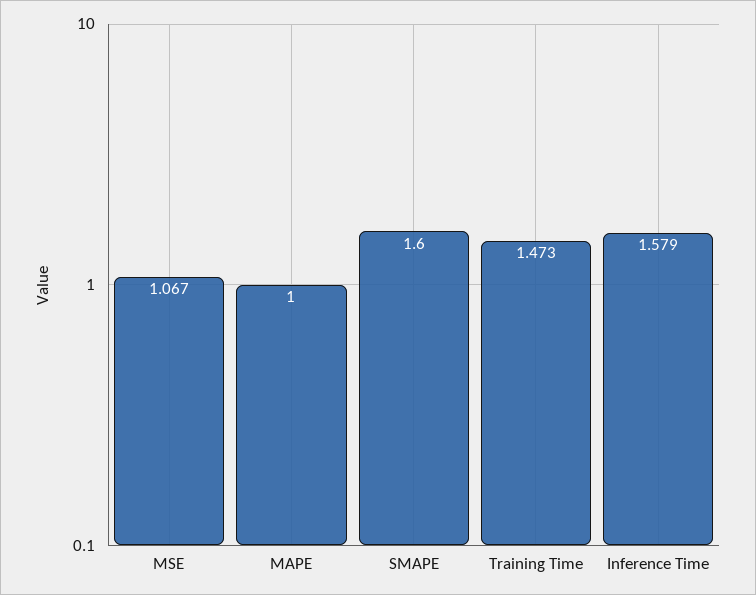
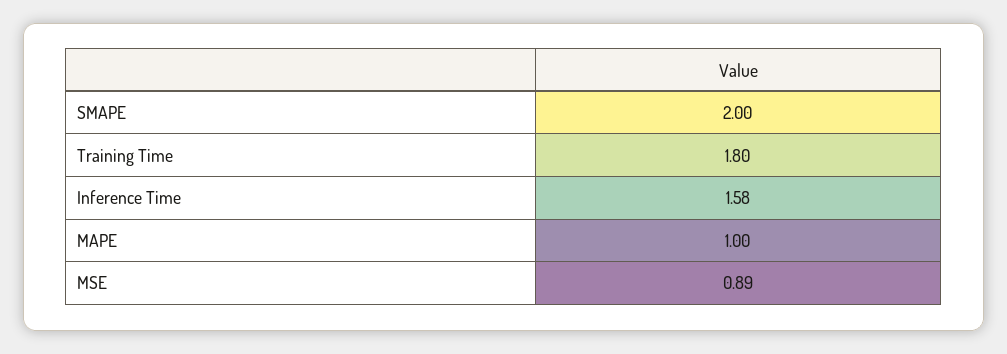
MSE: 1.067 -> 0.89
SMAPE: 1.6 -> 2
Training Time: 1.473 -> 1.8

